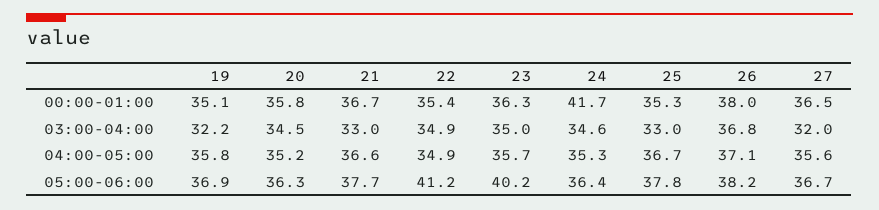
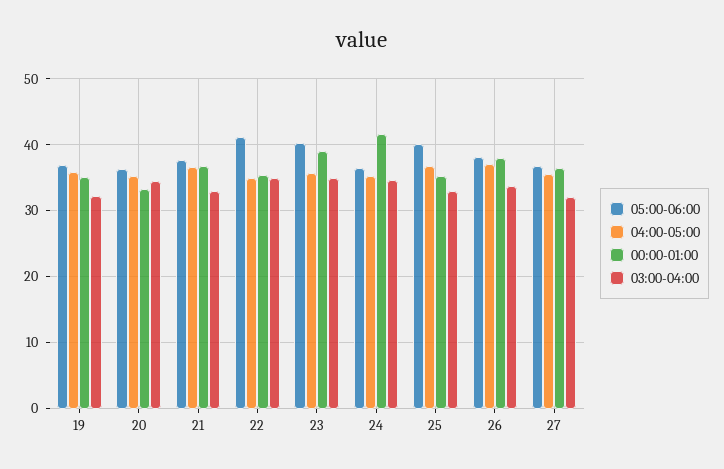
00:00-01:00, 20: 35.8 -> 33
00:00-01:00, 23: 36.3 -> 39
03:00-04:00, 26: 36.8 -> 34
05:00-06:00, 25: 37.8 -> 40

